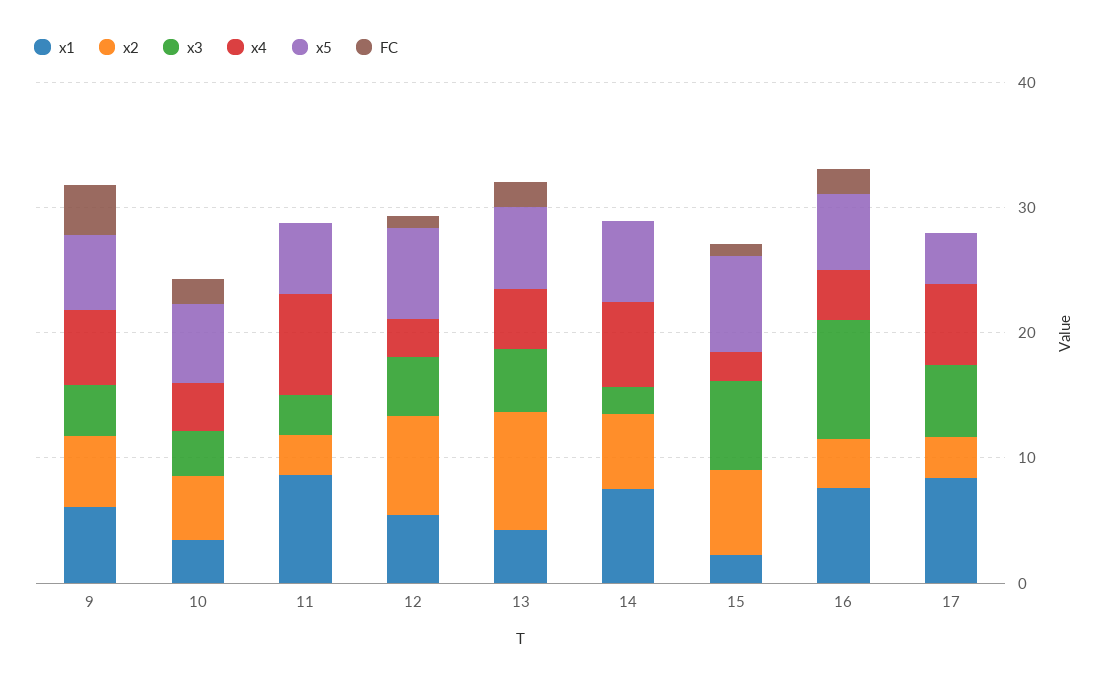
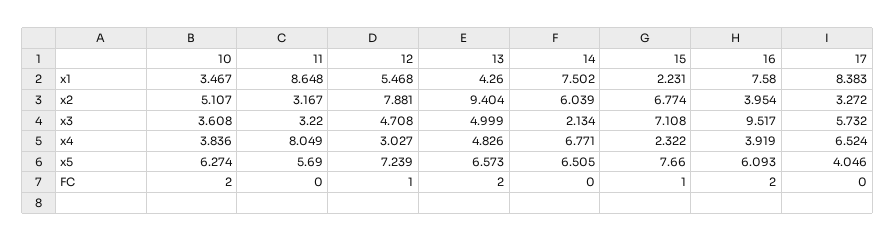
x1, 9: 6 -> none
x2, 9: 6 -> none
x3, 9: 4 -> none
x4, 9: 6 -> none
x5, 9: 6 -> none
FC, 9: 4 -> none

